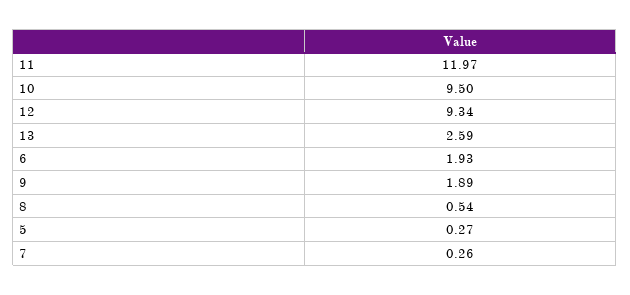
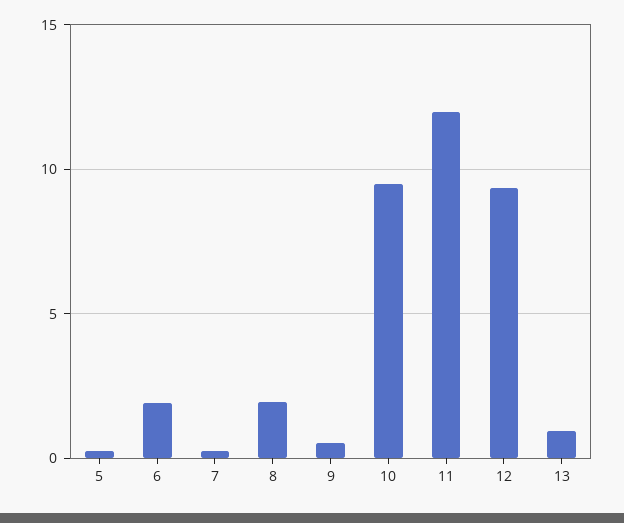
13: 2.59 -> 1
9: 1.89 -> 0.5
8: 0.54 -> 2

